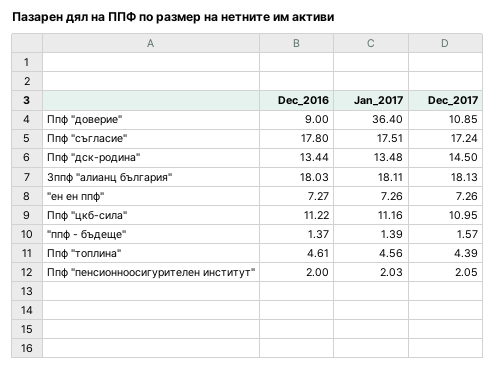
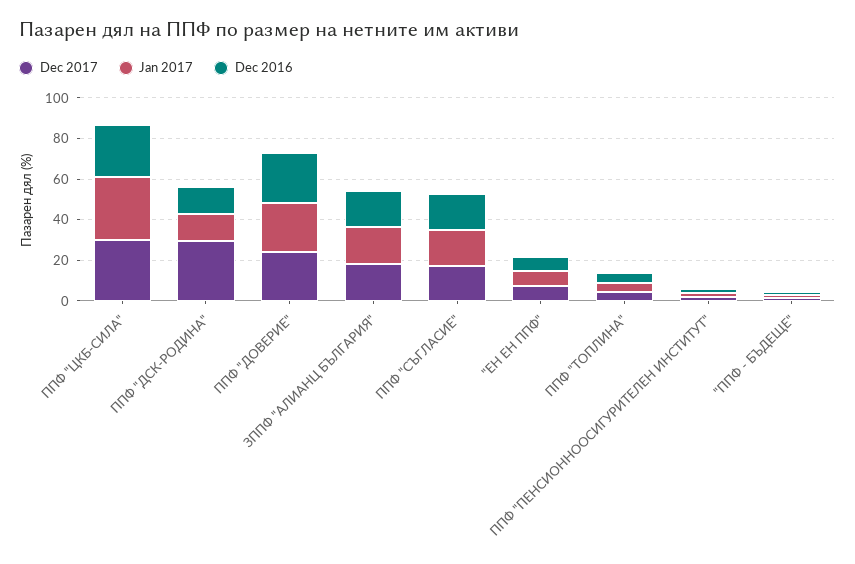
Dec_2016, Ппф "доверие": 9 -> 25
Jan_2017, Ппф "доверие": 36.4 -> 25
Dec_2017, Ппф "доверие": 10.85 -> 25
Dec_2017, Ппф "дск-родина": 14.5 -> 30
Dec_2016, Ппф "цкб-сила": 11.22 -> 25
Jan_2017, Ппф "цкб-сила": 11.16 -> 30
Dec_2017, Ппф "цкб-сила": 10.95 -> 30

